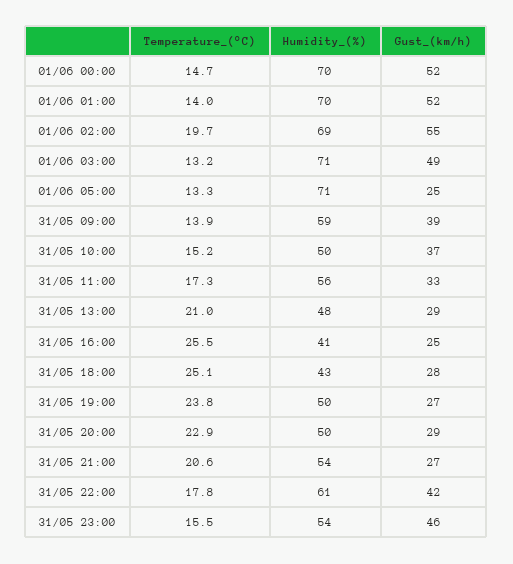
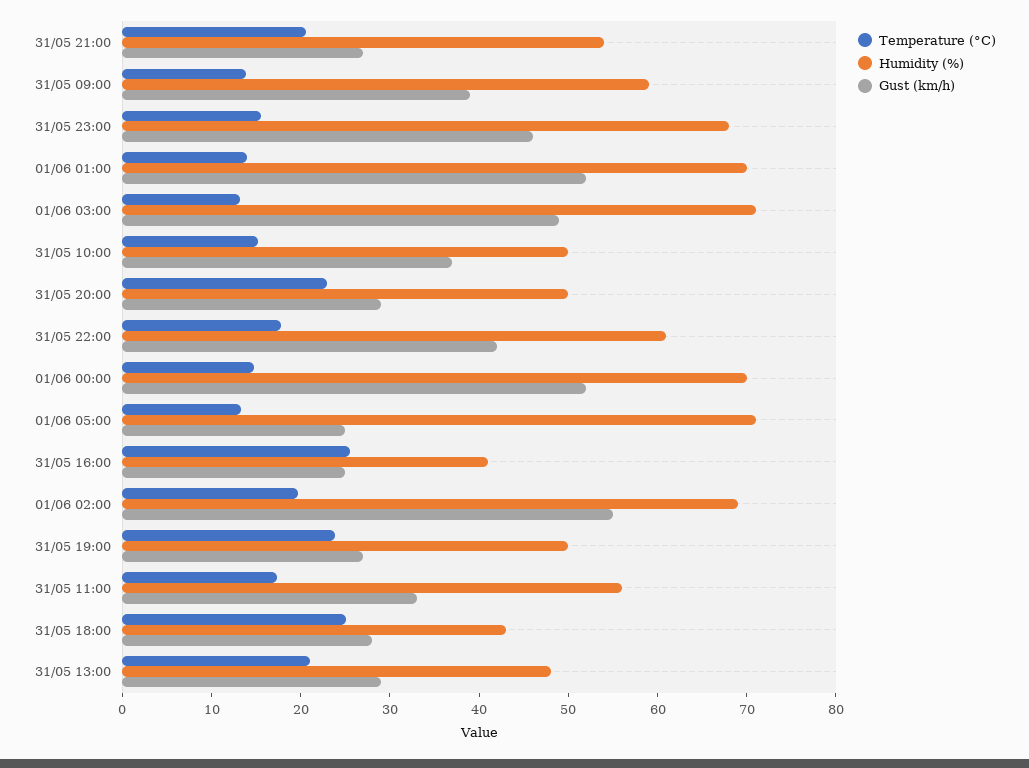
Humidity_(%), 31/05 23:00: 54 -> 68

